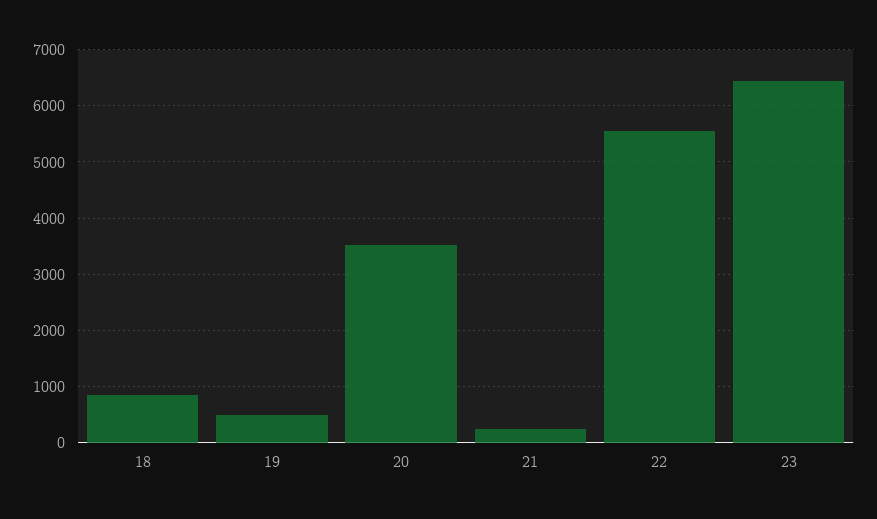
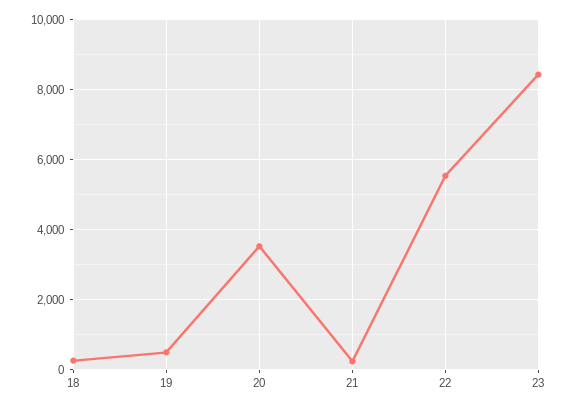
18: 800 -> 200
23: 6400 -> 8400

